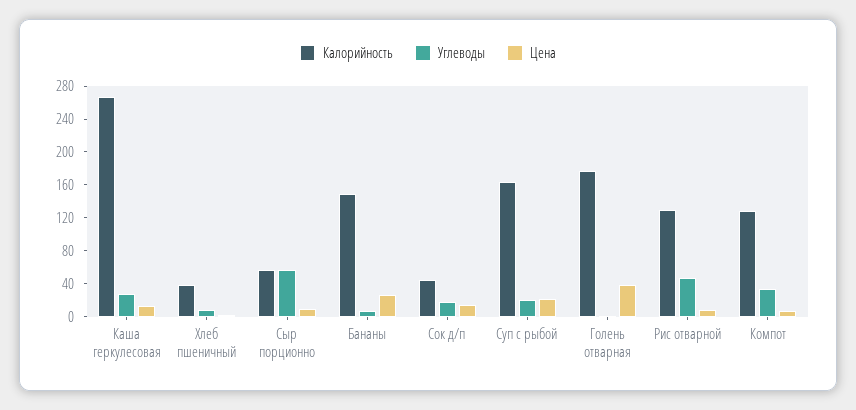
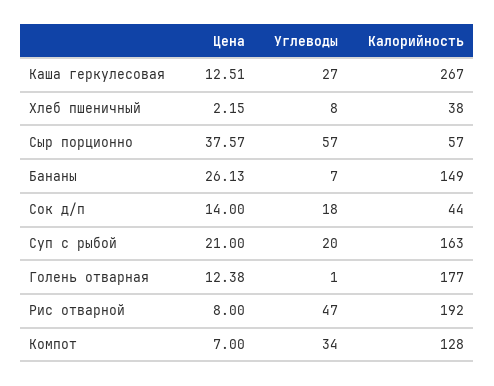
Цена, Сыр порционно: 10 -> 37.57
Цена, Голень отварная: 40 -> 12.38
Калорийность, Рис отварной: 130 -> 192

